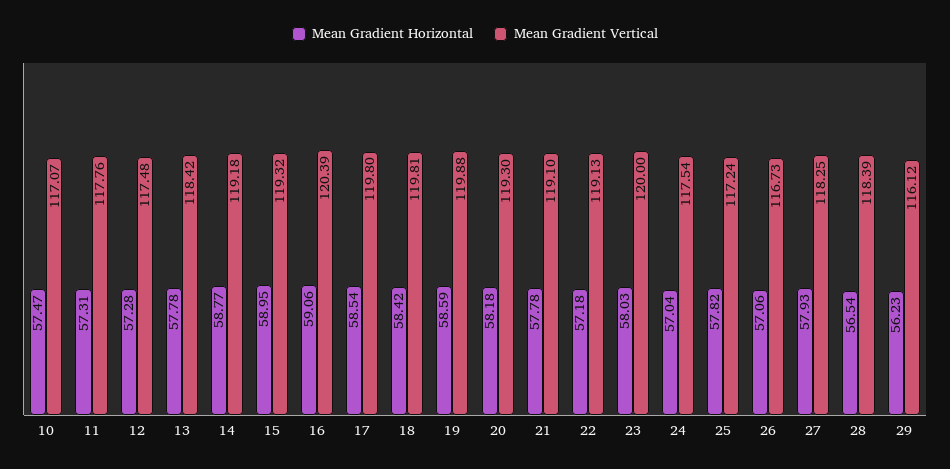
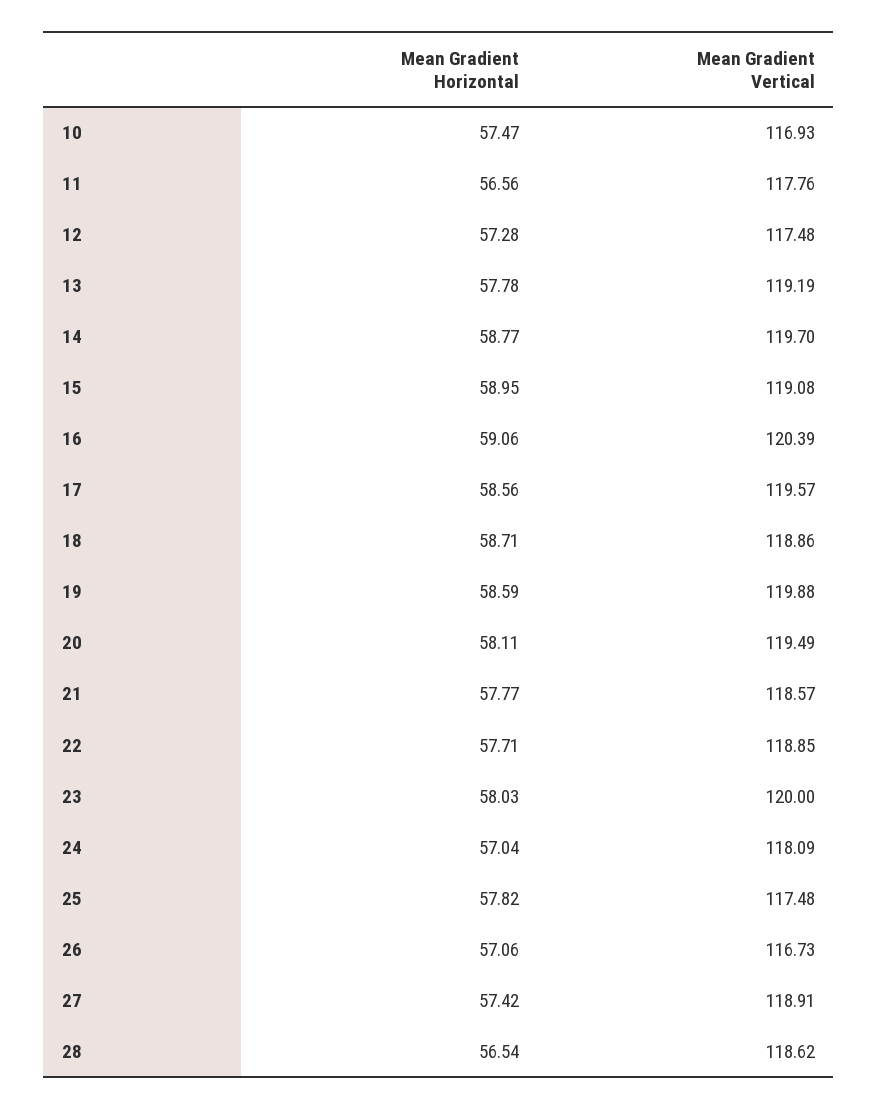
Mean Gradient Vertical, 10: 117.07 -> 116.93
Mean Gradient Horizontal, 11: 57.31 -> 56.56
Mean Gradient Vertical, 13: 118.42 -> 119.19
Mean Gradient Vertical, 14: 119.18 -> 119.7
Mean Gradient Vertical, 15: 119.32 -> 119.08
Mean Gradient Horizontal, 17: 58.54 -> 58.56
Mean Gradient Vertical, 17: 119.8 -> 119.57
Mean Gradient Horizontal, 18: 58.42 -> 58.71
Mean Gradient Vertical, 18: 119.81 -> 118.86
Mean Gradient Horizontal, 20: 58.18 -> 58.11
Mean Gradient Vertical, 20: 119.3 -> 119.49
Mean Gradient Horizontal, 21: 57.78 -> 57.77
Mean Gradient Vertical, 21: 119.1 -> 118.57
Mean Gradient Horizontal, 22: 57.18 -> 57.71
Mean Gradient Vertical, 22: 119.13 -> 118.85
Mean Gradient Vertical, 24: 117.54 -> 118.09
Mean Gradient Vertical, 25: 117.24 -> 117.48
Mean Gradient Horizontal, 27: 57.93 -> 57.42
Mean Gradient Vertical, 27: 118.25 -> 118.91
Mean Gradient Vertical, 28: 118.39 -> 118.62
Mean Gradient Horizontal, 29: 56.23 -> none
Mean Gradient Vertical, 29: 116.12 -> none

